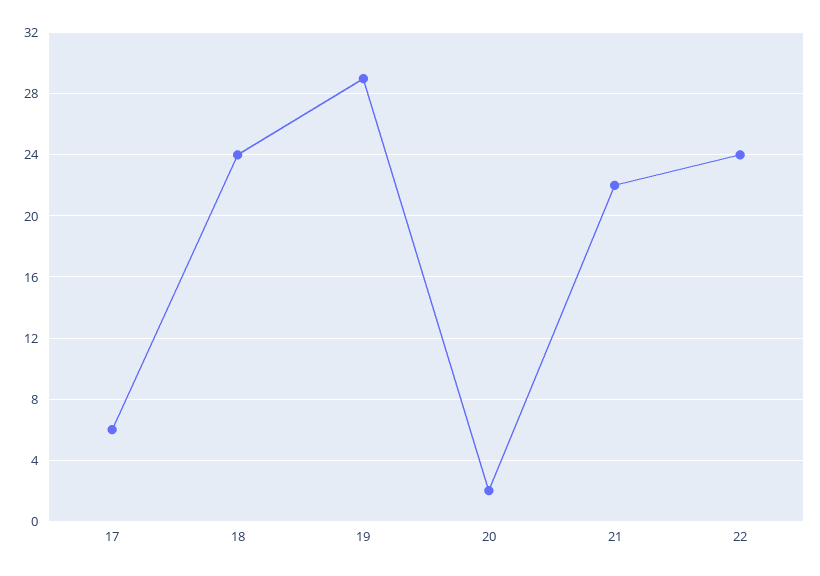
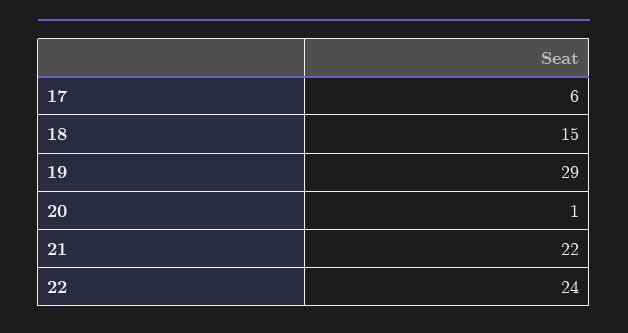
18: 24 -> 15
20: 2 -> 1

